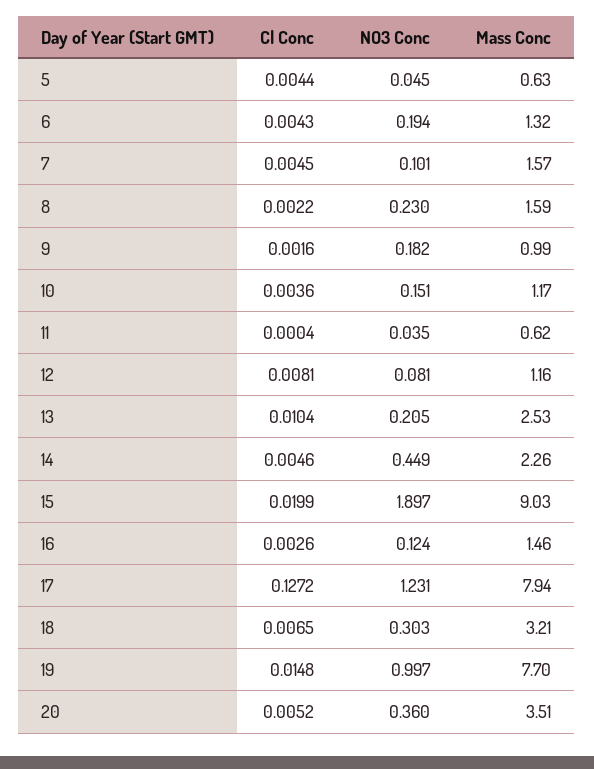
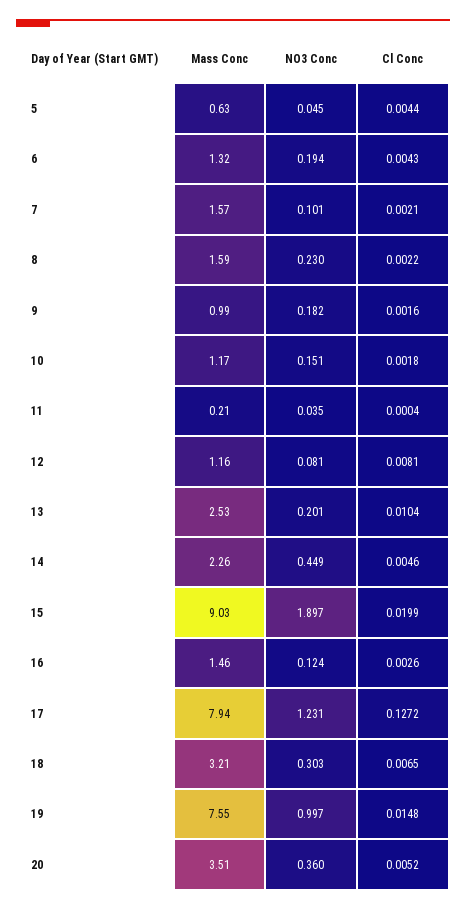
Cl Conc, 7: 0.0045 -> 0.0021
Cl Conc, 10: 0.0036 -> 0.0018
Mass Conc, 11: 0.62 -> 0.21
NO3 Conc, 13: 0.205 -> 0.201
Mass Conc, 19: 7.7 -> 7.55

